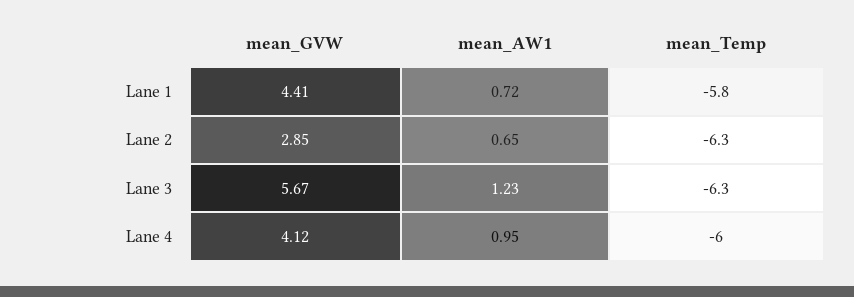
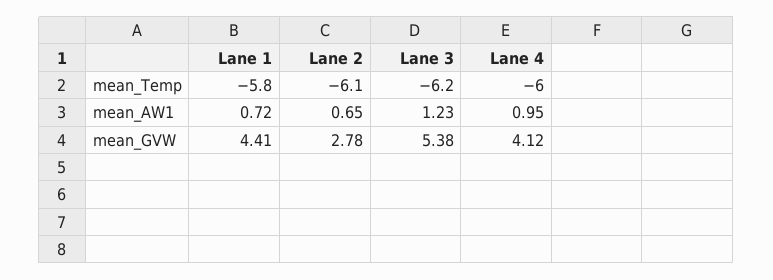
mean_GVW, Lane 2: 2.85 -> 2.78
mean_Temp, Lane 2: -6.3 -> -6.1
mean_GVW, Lane 3: 5.67 -> 5.38
mean_Temp, Lane 3: -6.3 -> -6.2

